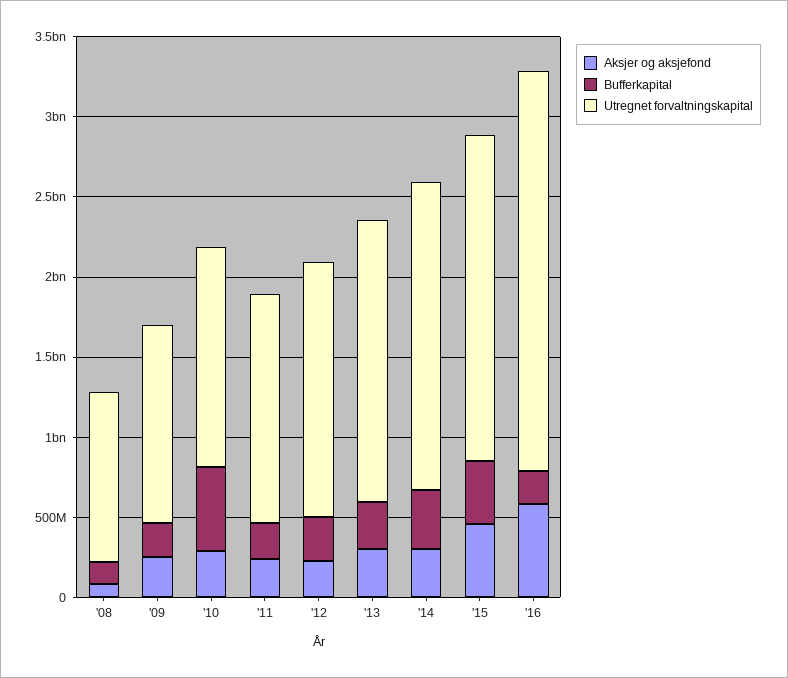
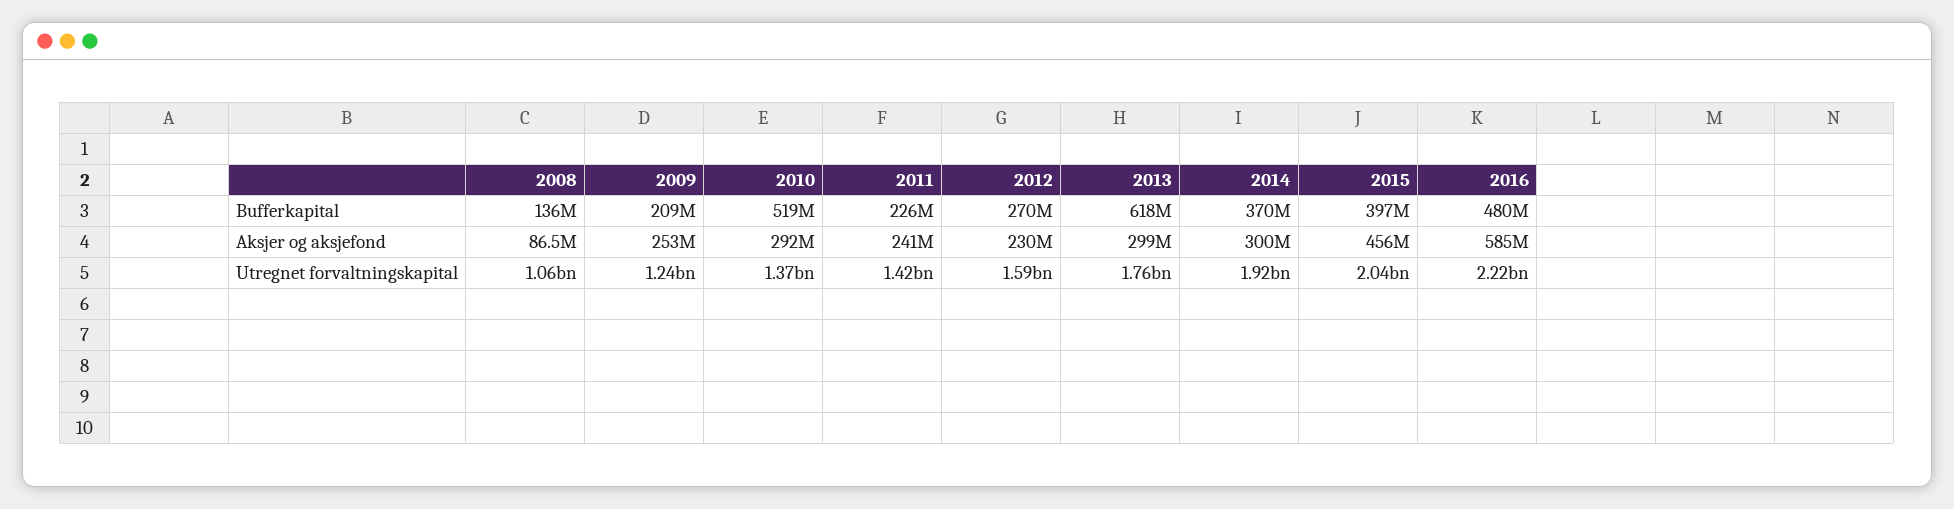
Bufferkapital, '13: 300000000 -> 618000000
Bufferkapital, '16: 200000000 -> 480000000
Utregnet forvaltningskapital, '16: 2500000000 -> 2220000000

